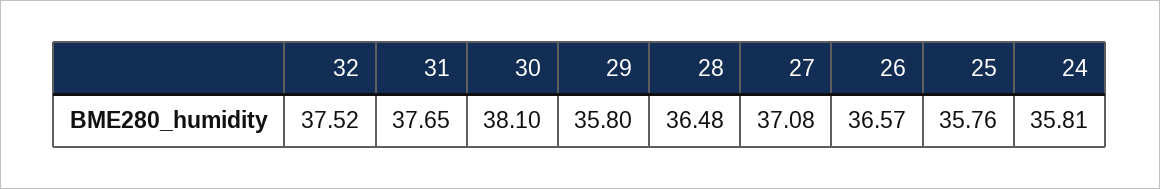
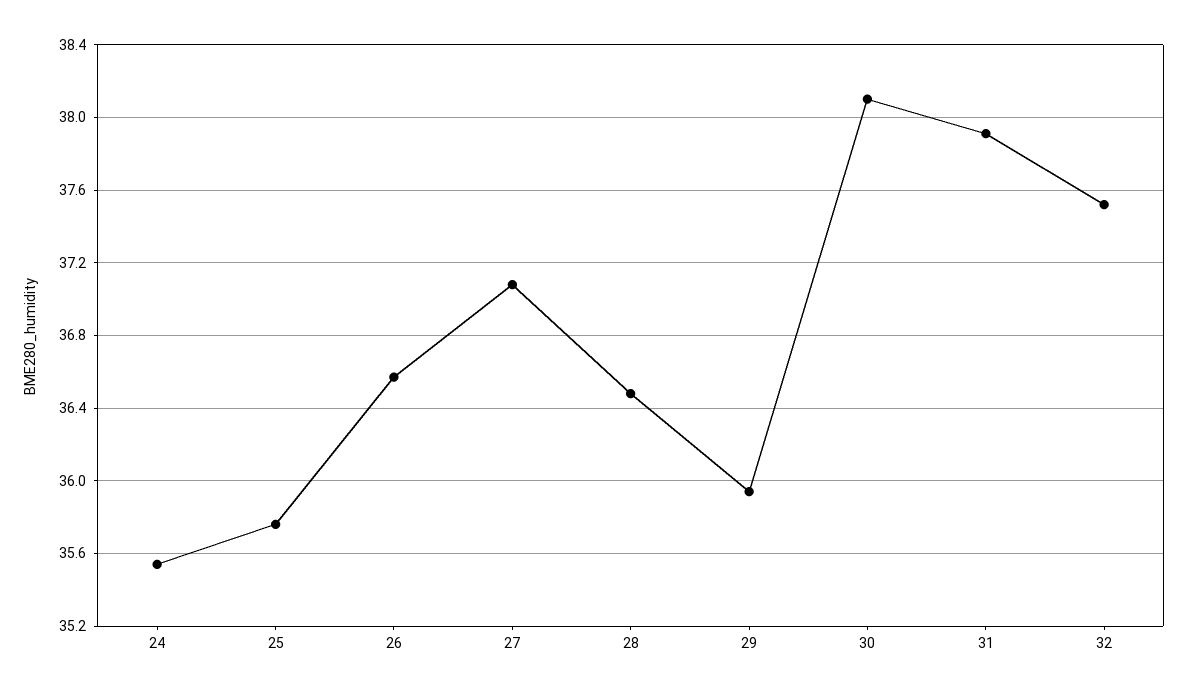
31: 37.65 -> 37.9
29: 35.8 -> 35.95
24: 35.81 -> 35.55

